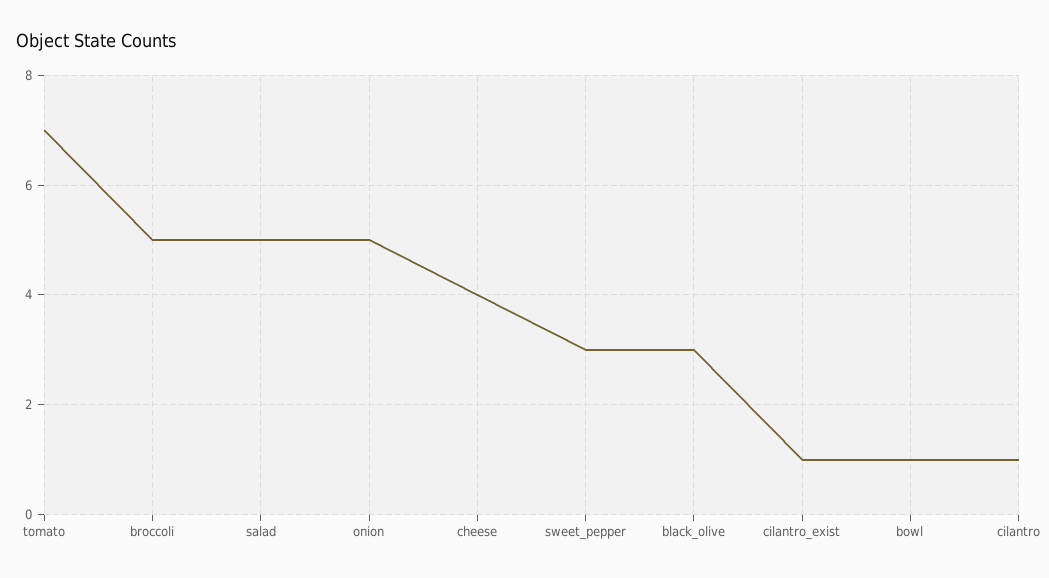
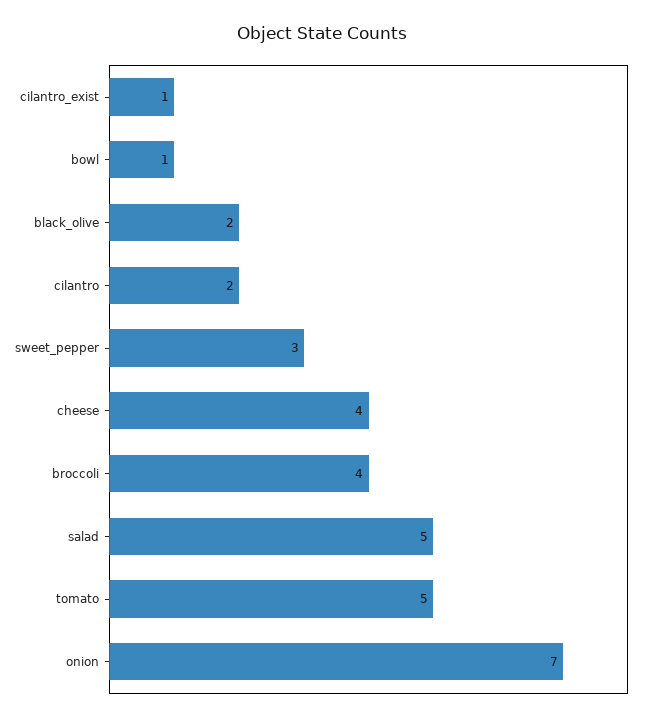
tomato: 7 -> 5
broccoli: 5 -> 4
onion: 5 -> 7
black_olive: 3 -> 2
cilantro: 1 -> 2

